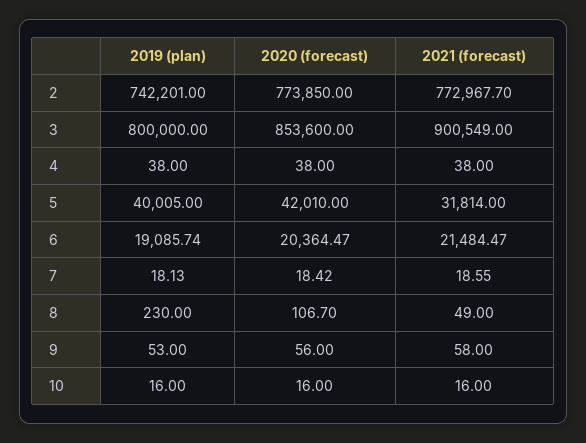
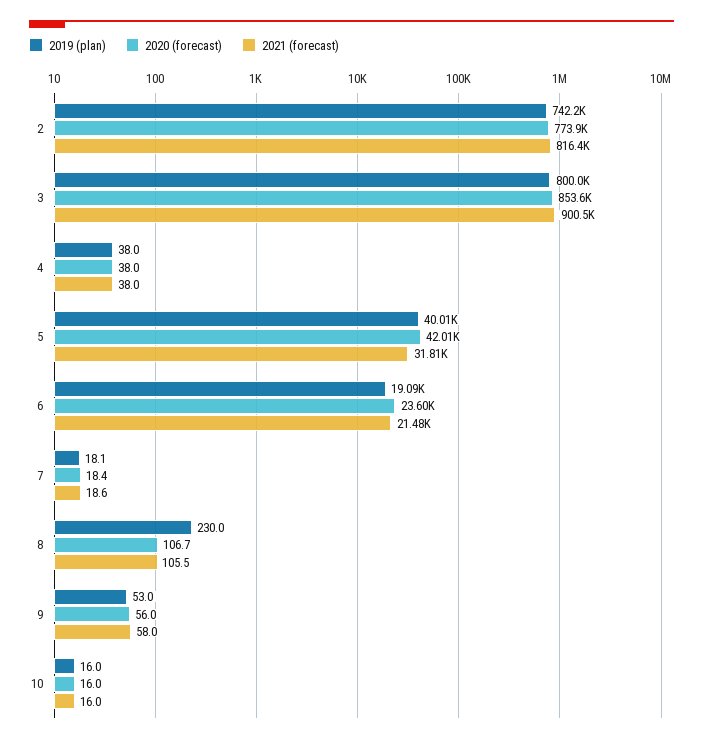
2021 (forecast), 2: 772967.7 -> 816400
2020 (forecast), 6: 20364.47 -> 23600
2021 (forecast), 8: 49 -> 105.5

